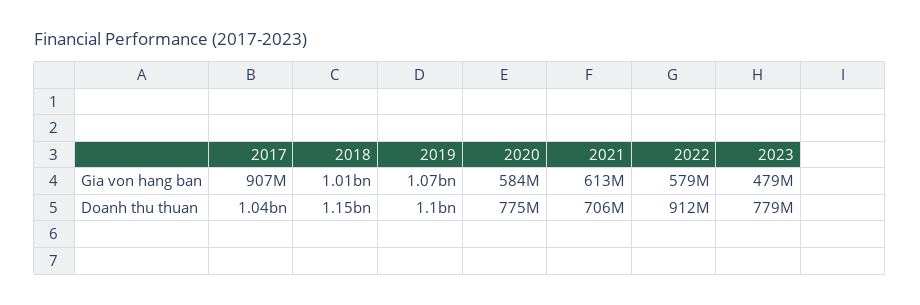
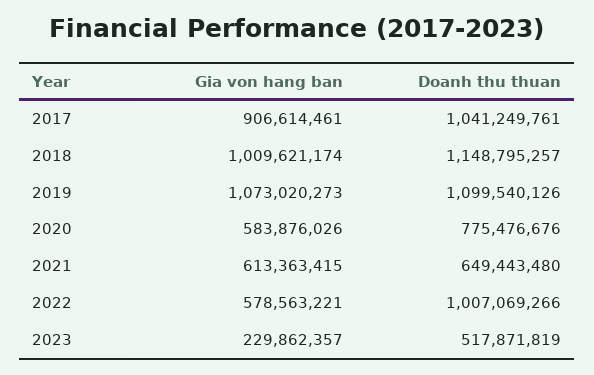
2023, Gia von hang ban: 479000000 -> 229862357
2021, Doanh thu thuan: 706000000 -> 649443480
2022, Doanh thu thuan: 912000000 -> 1007069266
2023, Doanh thu thuan: 779000000 -> 517871819

